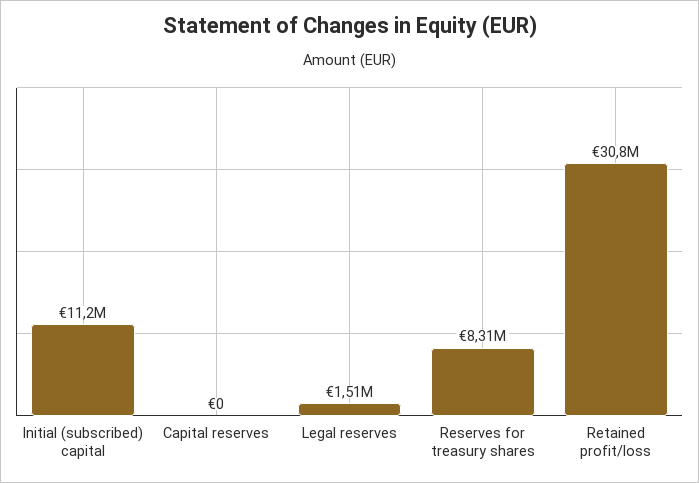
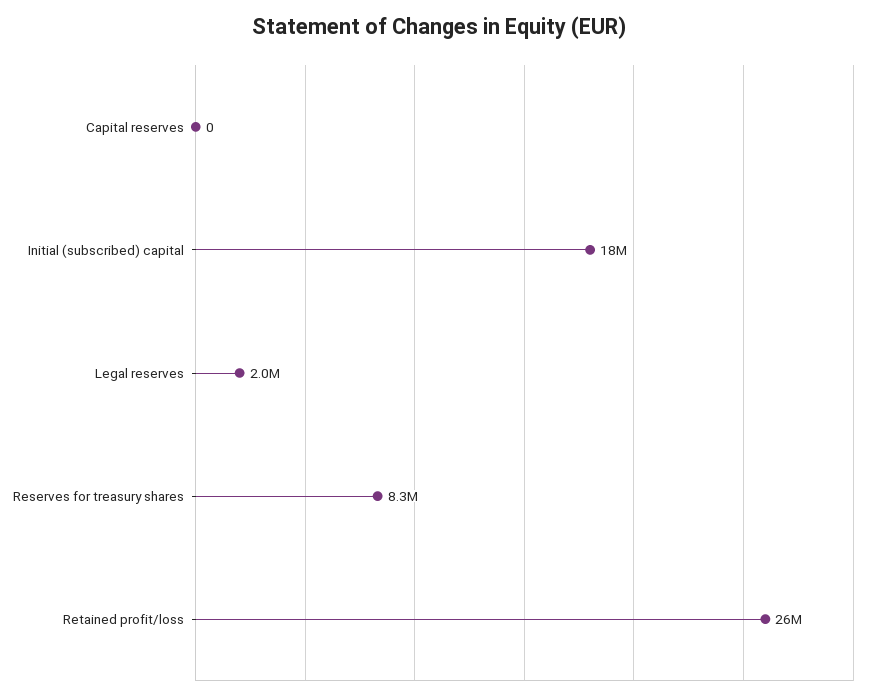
Initial (subscribed) capital: 11200000 -> 18000000
Legal reserves: 1510000 -> 2000000
Retained profit/loss: 30800000 -> 26000000

